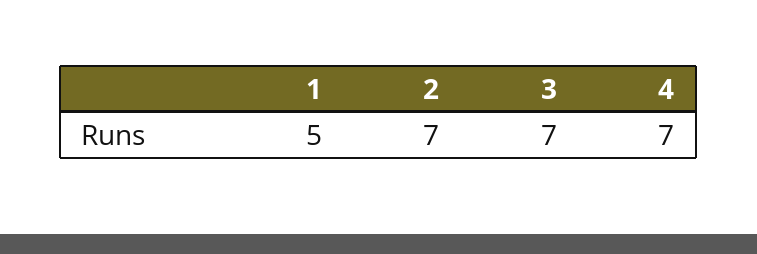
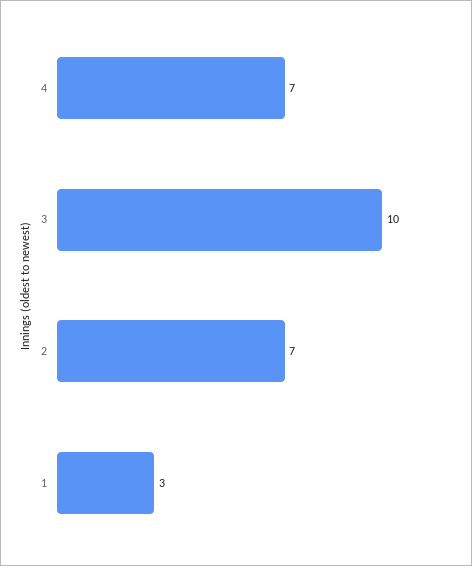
1: 5 -> 3
3: 7 -> 10

